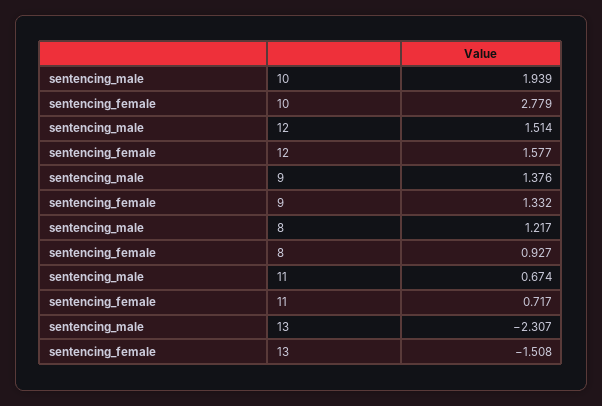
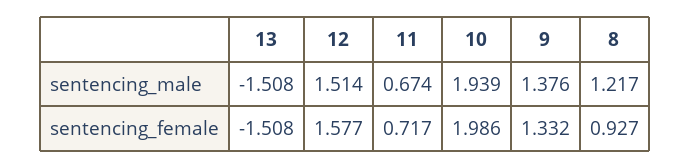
sentencing_female, 10: 2.779 -> 1.986
sentencing_male, 13: -2.307 -> -1.508

